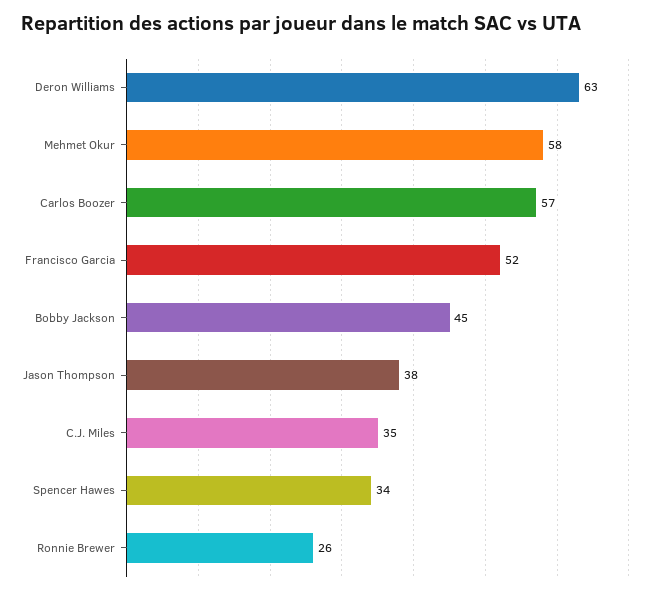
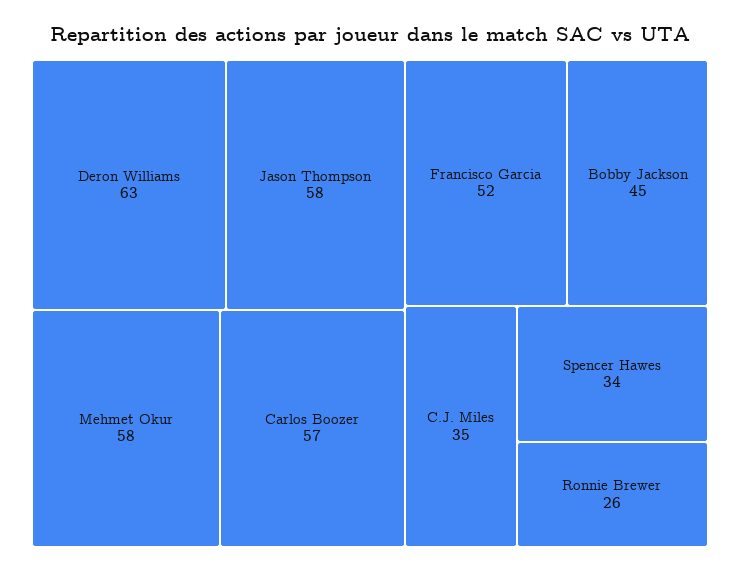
Jason Thompson: 38 -> 58

